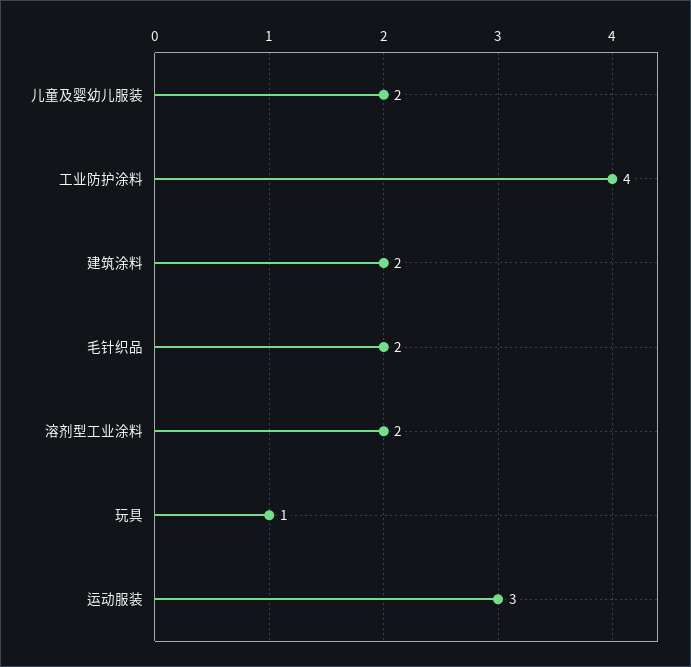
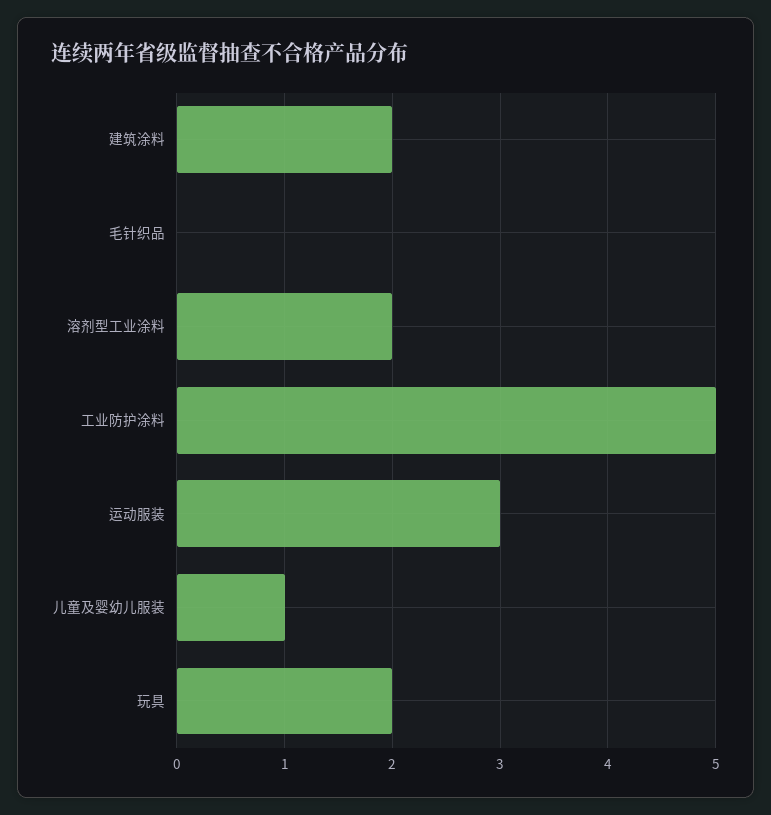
儿童及婴幼儿服装: 2 -> 1
工业防护涂料: 4 -> 5
毛针织品: 2 -> 0
玩具: 1 -> 2

